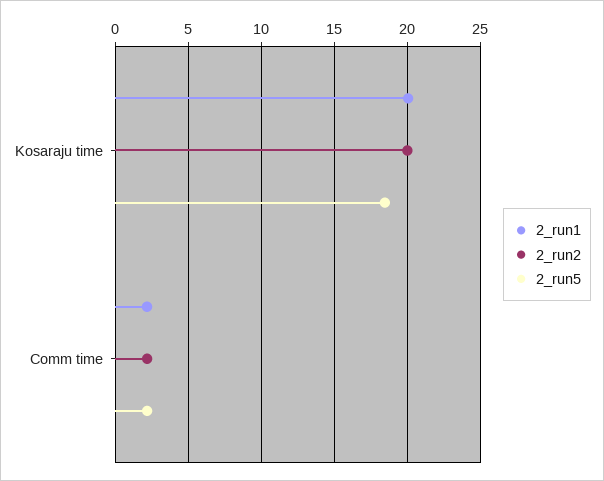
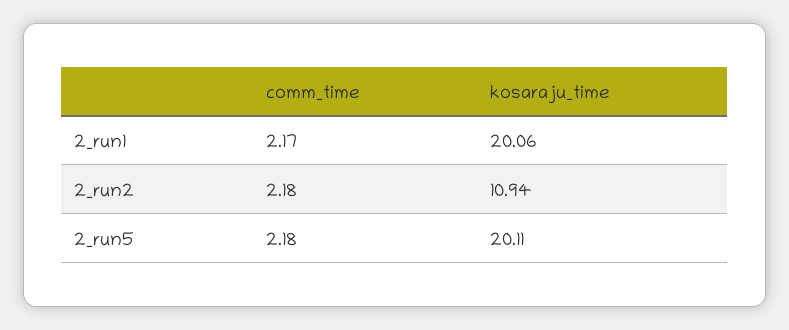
2_run2, Kosaraju time: 20 -> 10.94
2_run5, Kosaraju time: 18.5 -> 20.11

